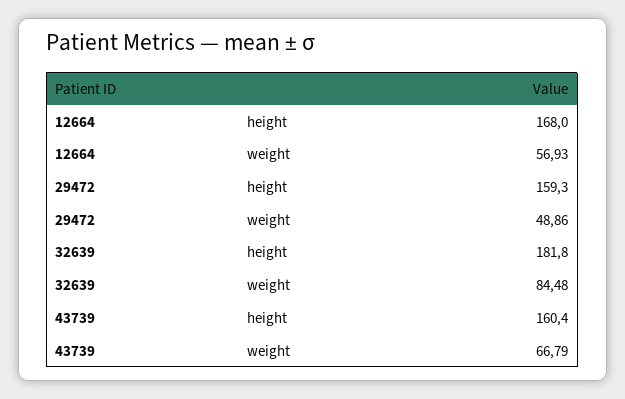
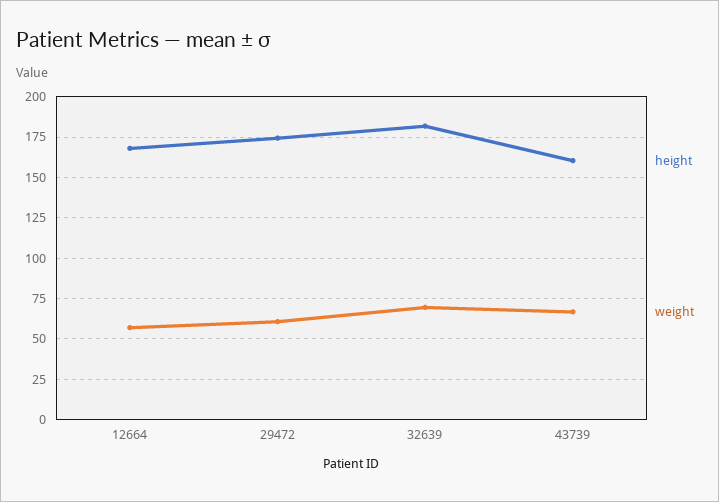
height, 29472: 159.3 -> 175
weight, 29472: 48.86 -> 60
weight, 32639: 84.48 -> 70

